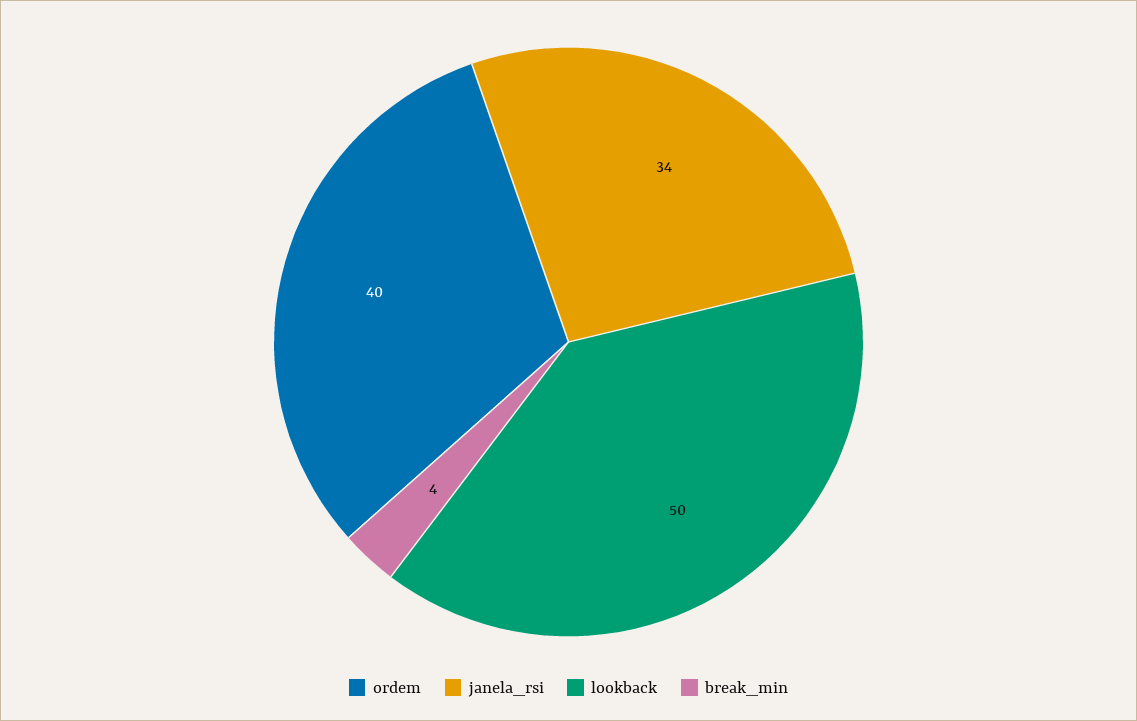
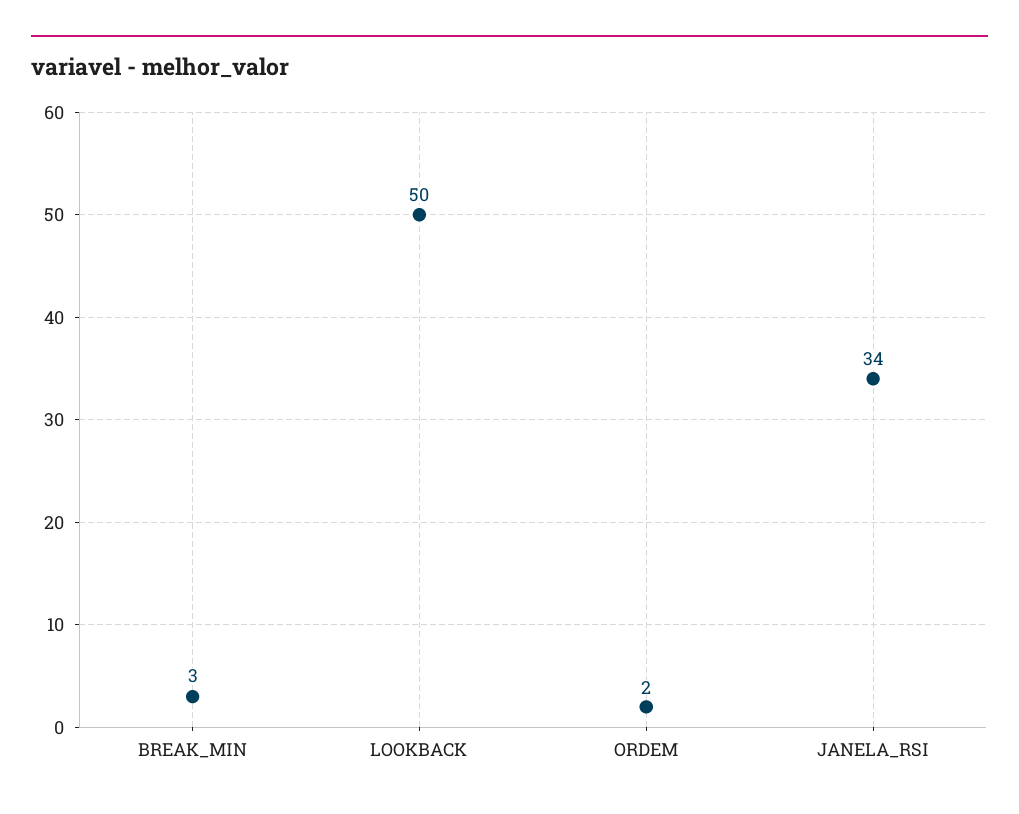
ordem: 40 -> 2
break_min: 4 -> 3

